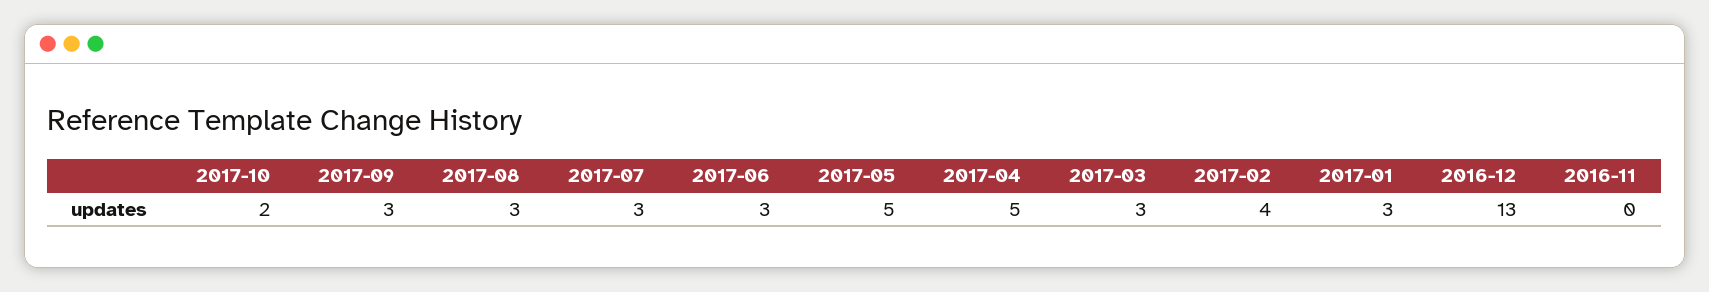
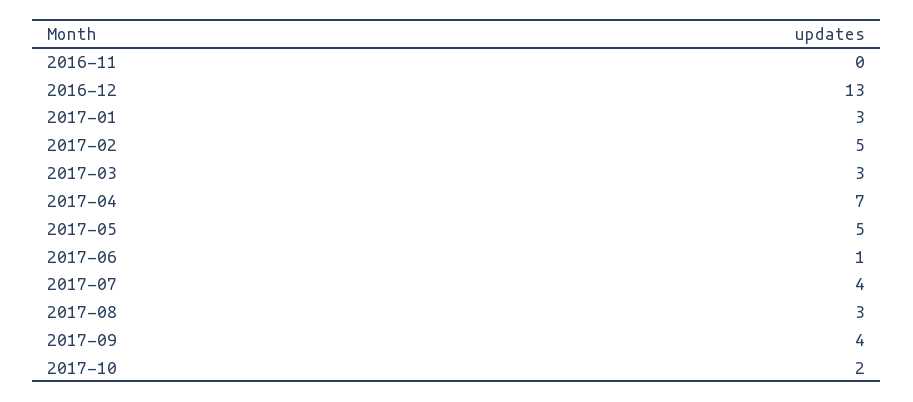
2017-09: 3 -> 4
2017-07: 3 -> 4
2017-06: 3 -> 1
2017-04: 5 -> 7
2017-02: 4 -> 5

